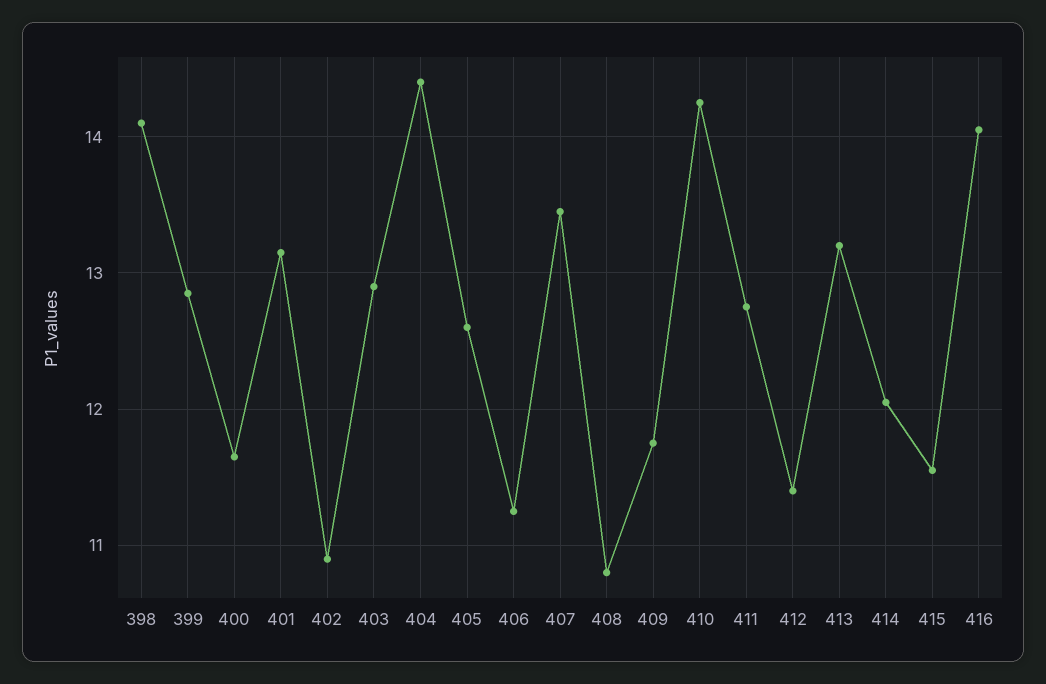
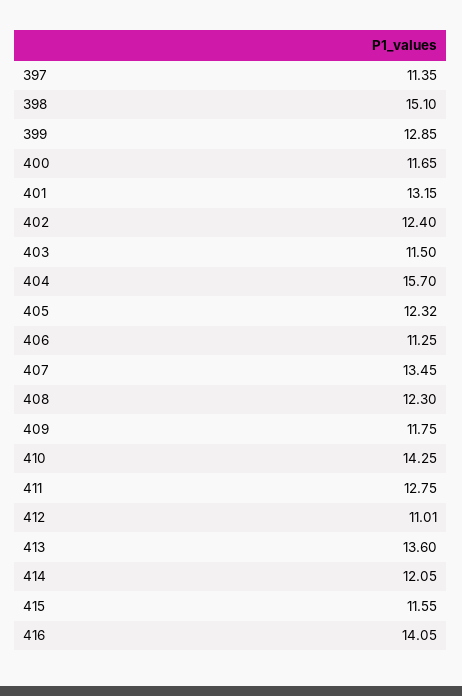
398: 14.1 -> 15.1
402: 10.9 -> 12.4
403: 12.9 -> 11.5
404: 14.4 -> 15.7
405: 12.6 -> 12.32
408: 10.8 -> 12.3
412: 11.4 -> 11.01
413: 13.2 -> 13.6
397: none -> 11.35

